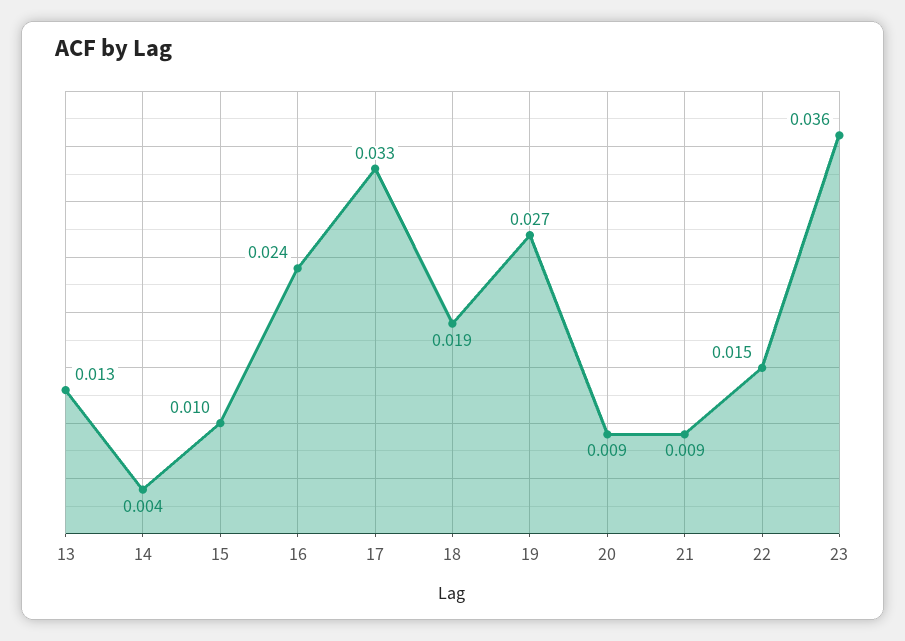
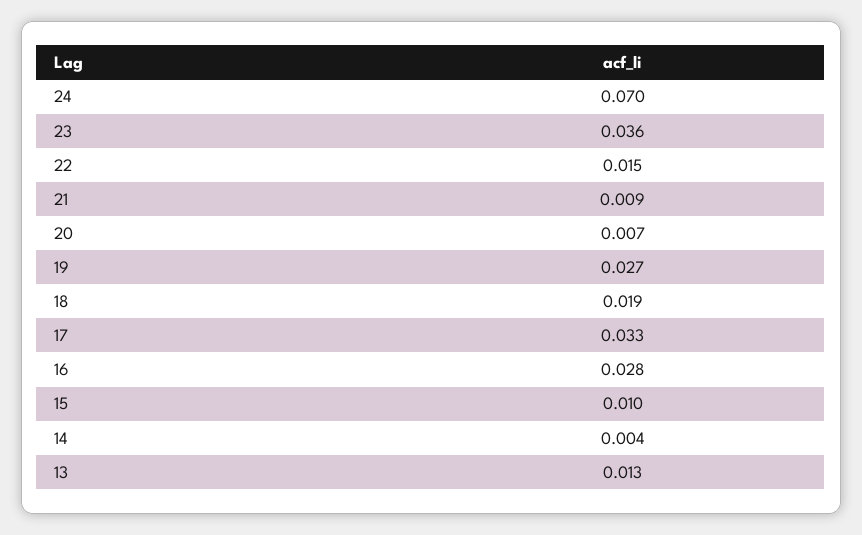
16: 0.024 -> 0.028
20: 0.009 -> 0.007
24: none -> 0.07

